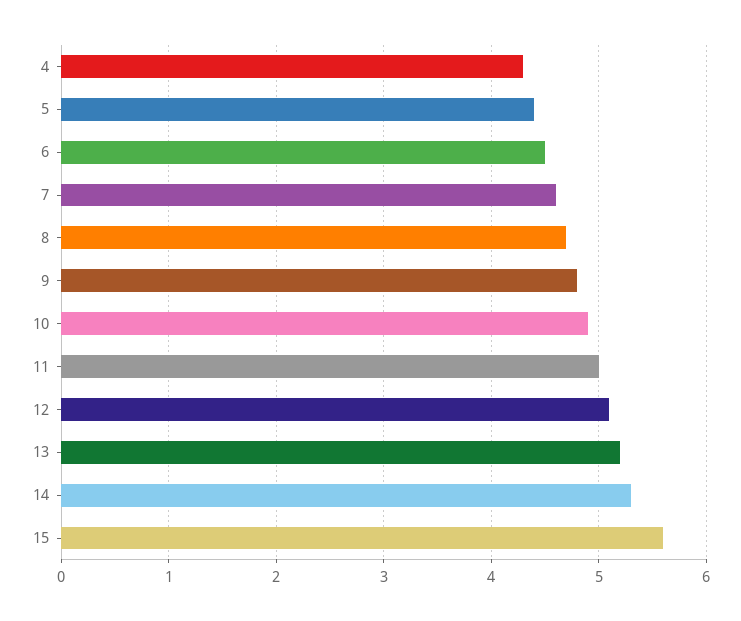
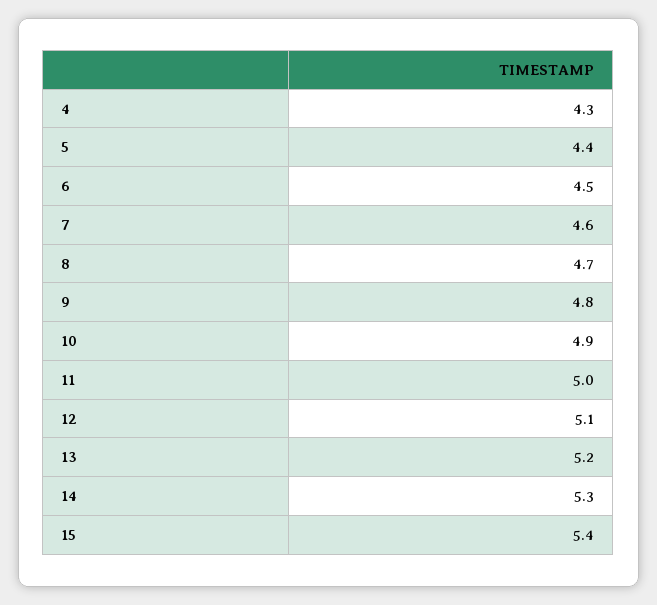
15: 5.6 -> 5.4

